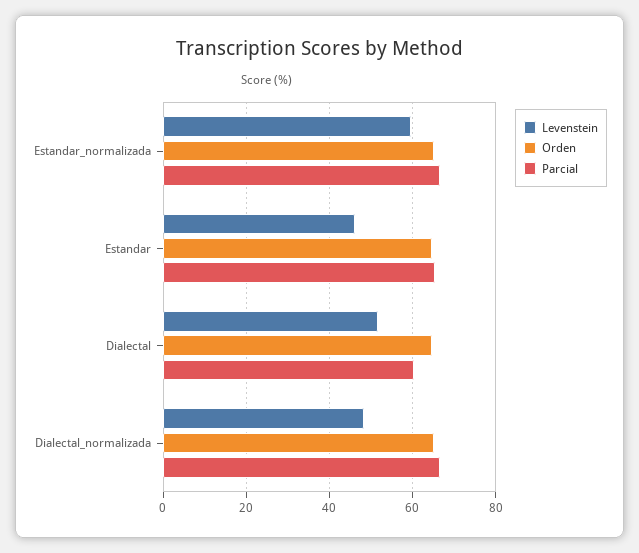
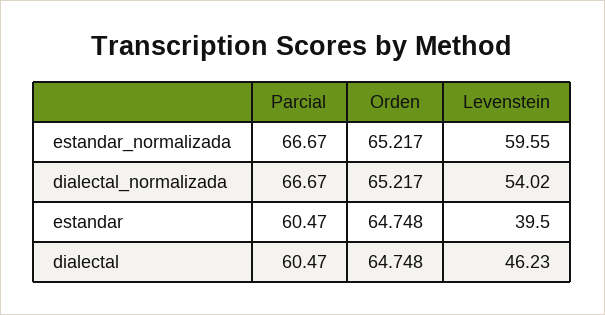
Levenstein, Estandar: 46 -> 39.5
Parcial, Estandar: 66 -> 60.47
Levenstein, Dialectal: 52 -> 46.23
Levenstein, Dialectal_normalizada: 48 -> 54.02

